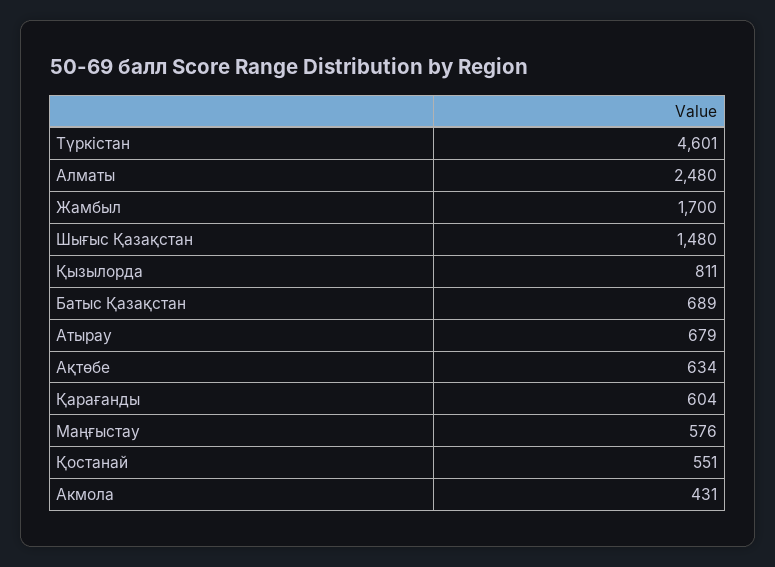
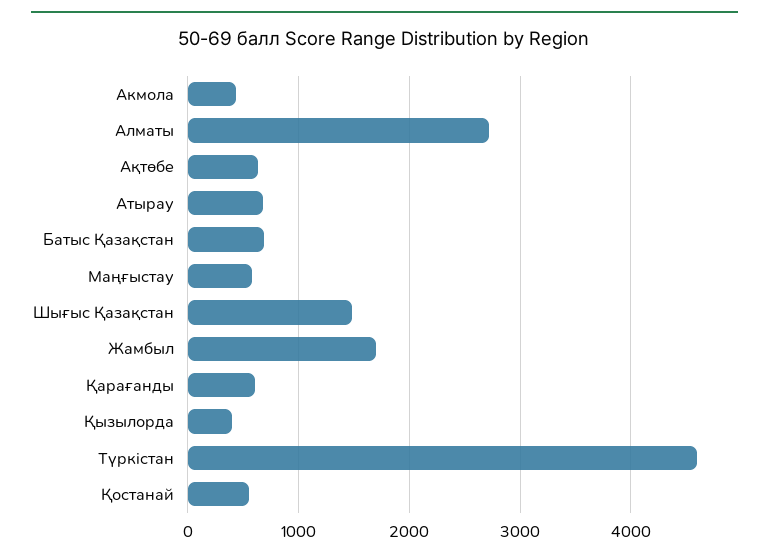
Алматы: 2480 -> 2700
Қызылорда: 811 -> 400

